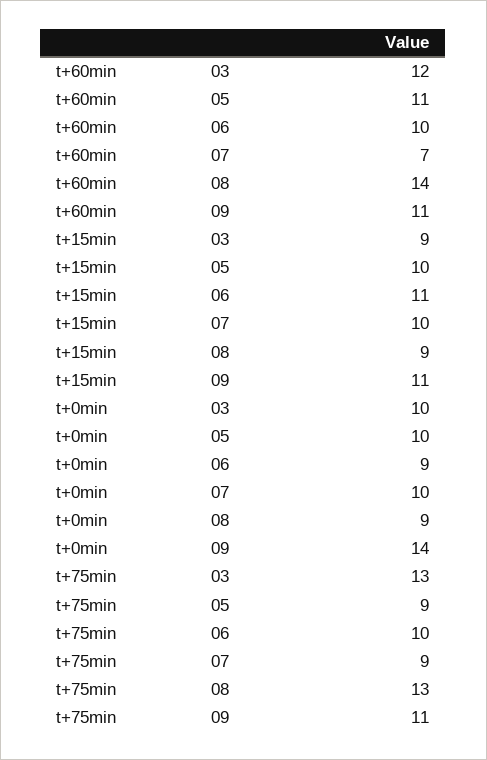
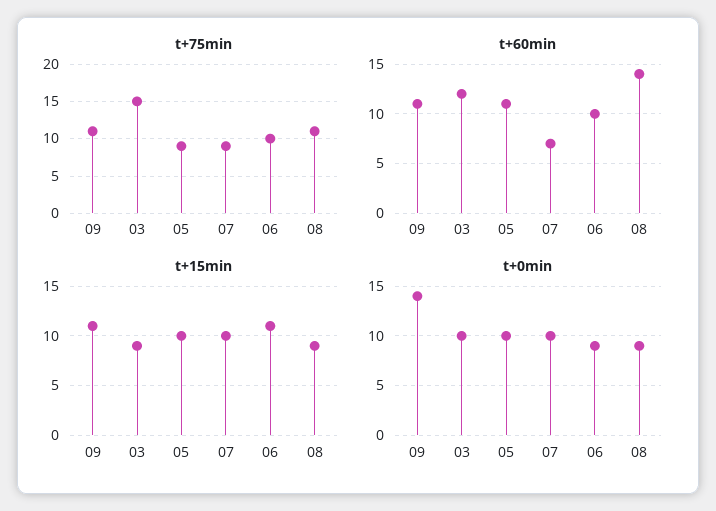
t+75min, 03: 13 -> 15
t+75min, 08: 13 -> 11

